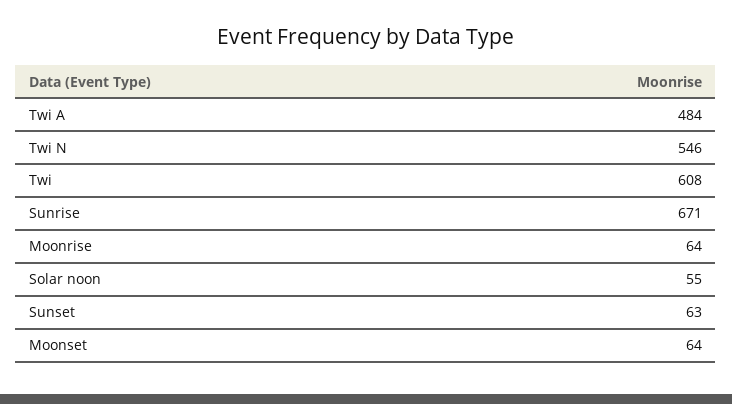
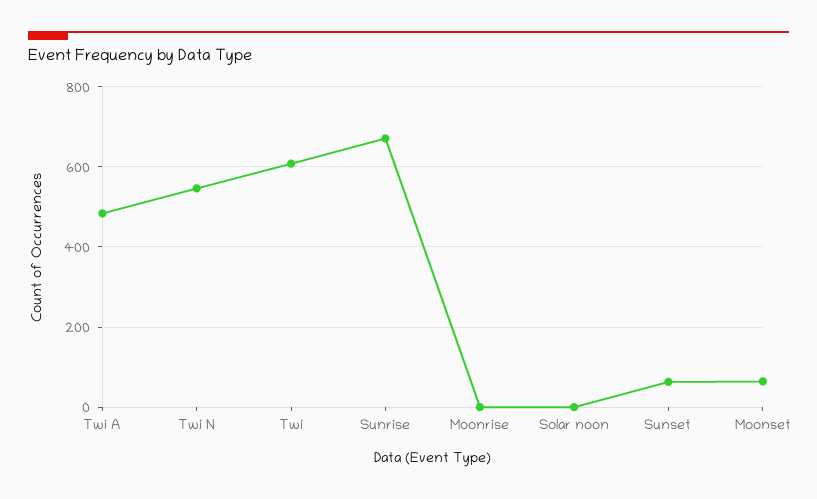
Moonrise: 64 -> 0
Solar noon: 55 -> 0

